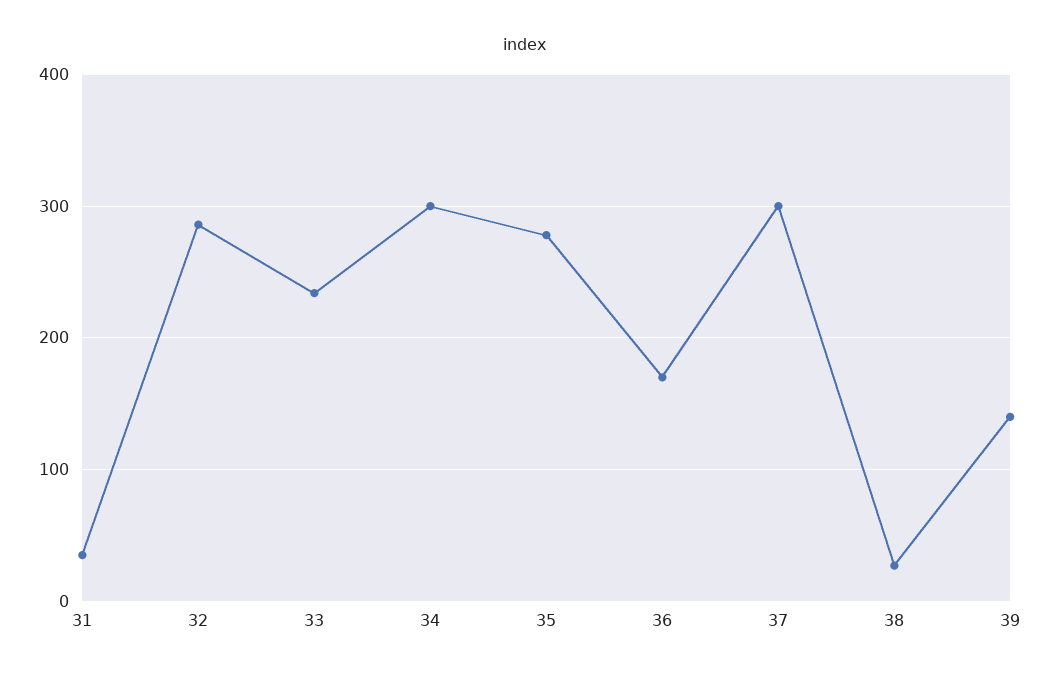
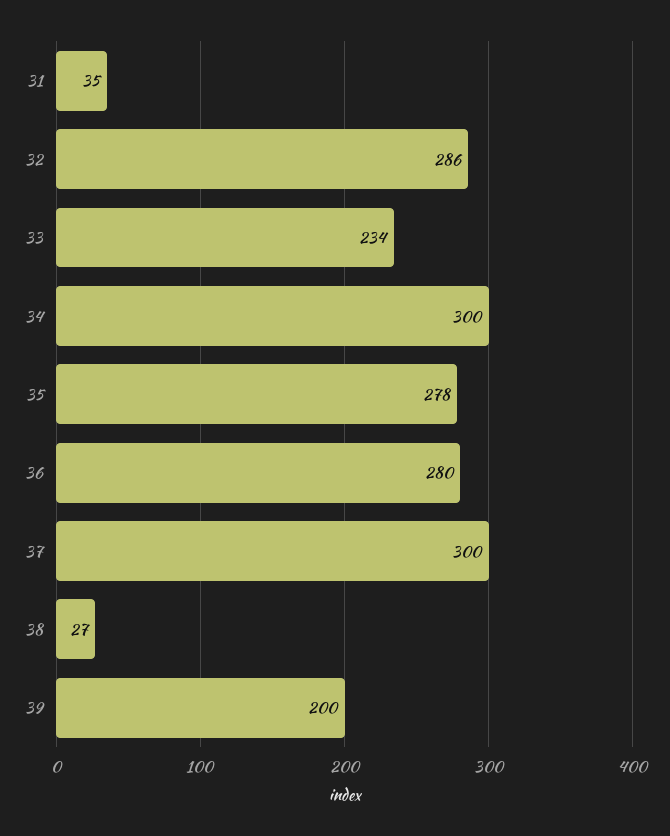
36: 170 -> 280
39: 140 -> 200

